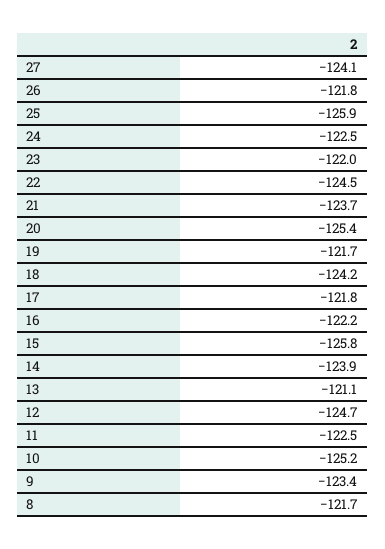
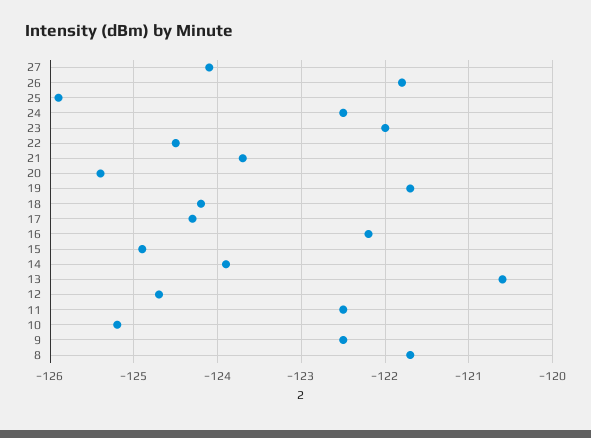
17: -121.8 -> -124.3
15: -125.8 -> -124.9
13: -121.1 -> -120.6
9: -123.4 -> -122.5

